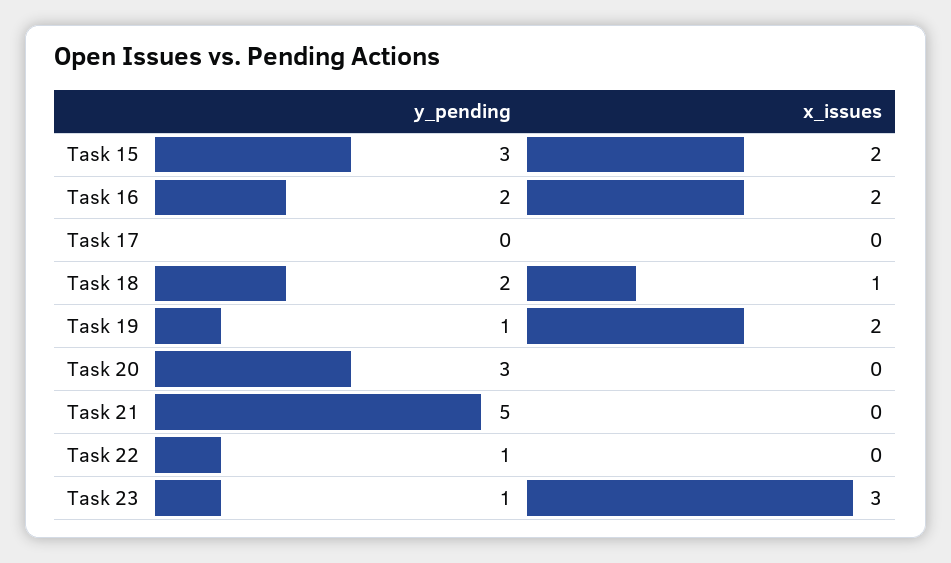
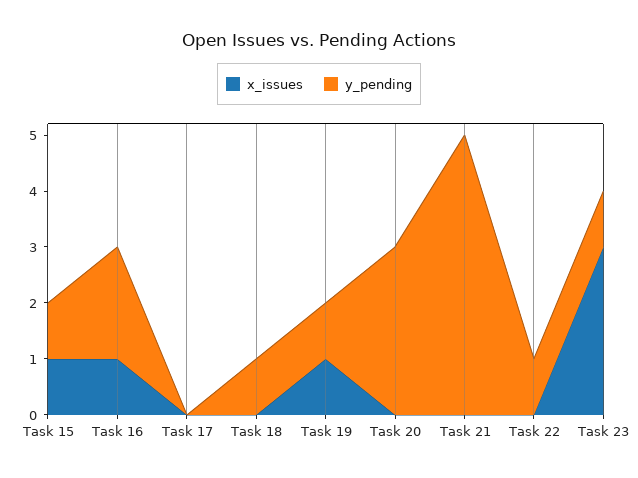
y_pending, Task 15: 3 -> 1
x_issues, Task 15: 2 -> 1
x_issues, Task 16: 2 -> 1
y_pending, Task 18: 2 -> 1
x_issues, Task 18: 1 -> 0
x_issues, Task 19: 2 -> 1

